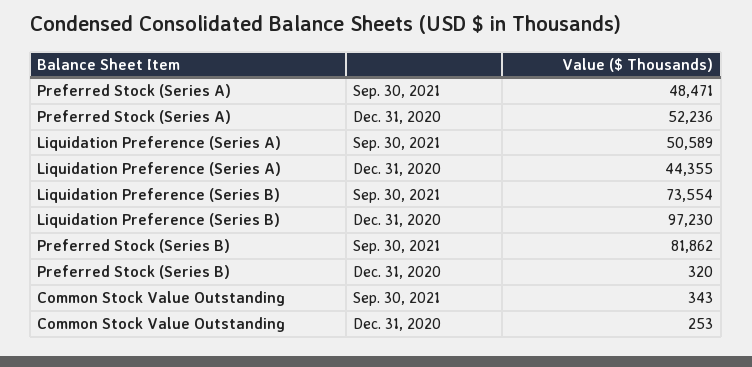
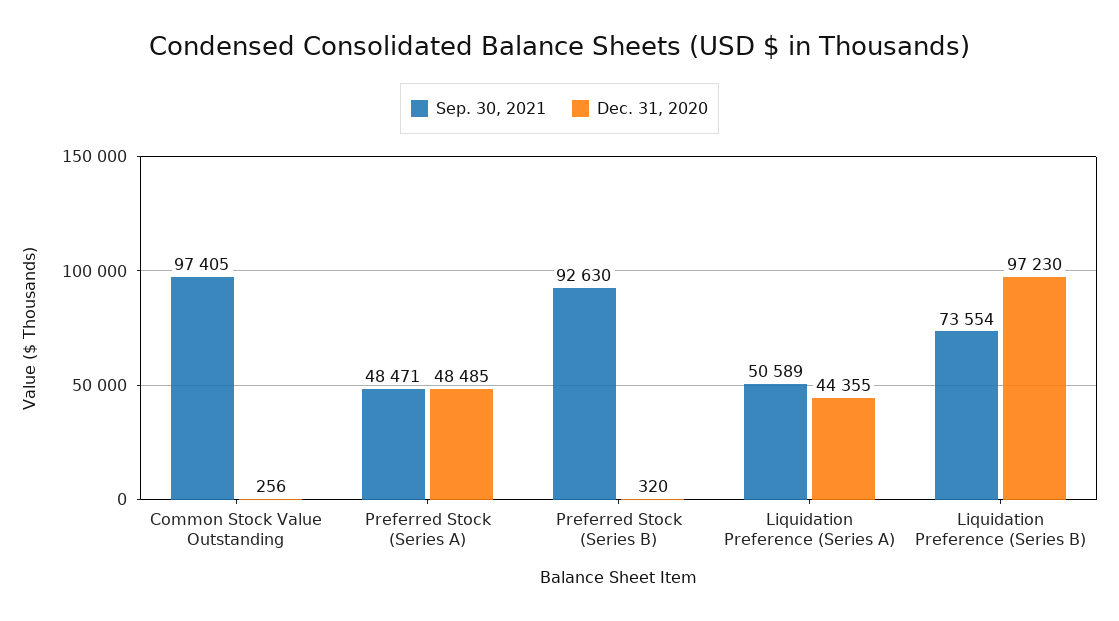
Dec. 31, 2020, Preferred Stock (Series A): 52236 -> 48485
Sep. 30, 2021, Preferred Stock (Series B): 81862 -> 92630
Sep. 30, 2021, Common Stock Value Outstanding: 343 -> 97405
Dec. 31, 2020, Common Stock Value Outstanding: 253 -> 256

